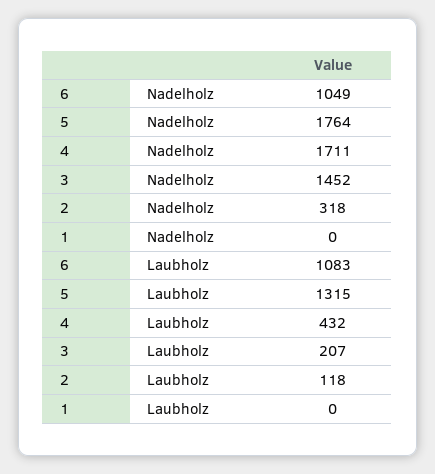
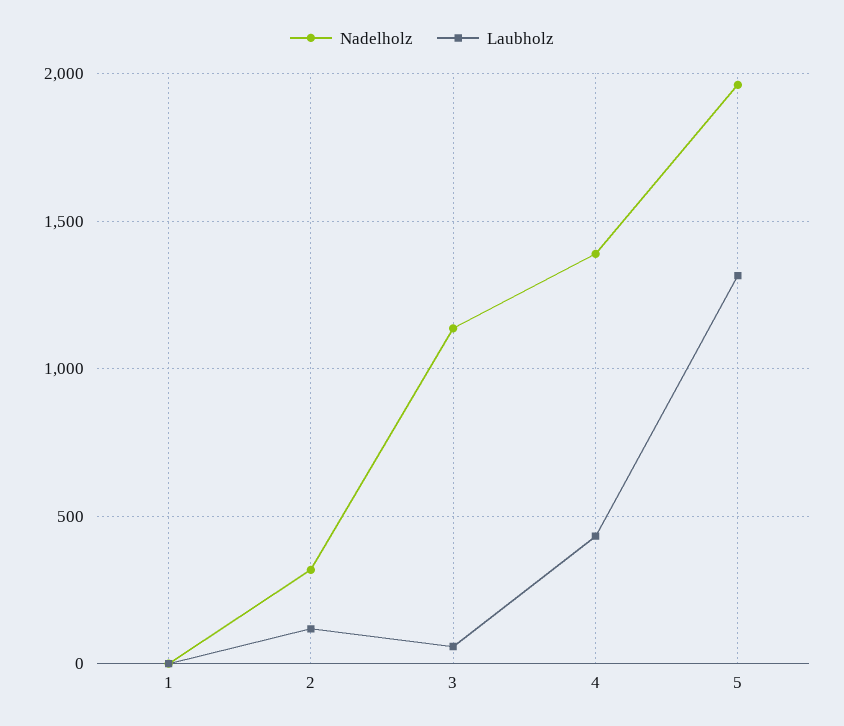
Nadelholz, 6: 1049 -> none
Nadelholz, 5: 1764 -> 1950
Nadelholz, 4: 1711 -> 1400
Nadelholz, 3: 1452 -> 1150
Laubholz, 6: 1083 -> none
Laubholz, 3: 207 -> 50

